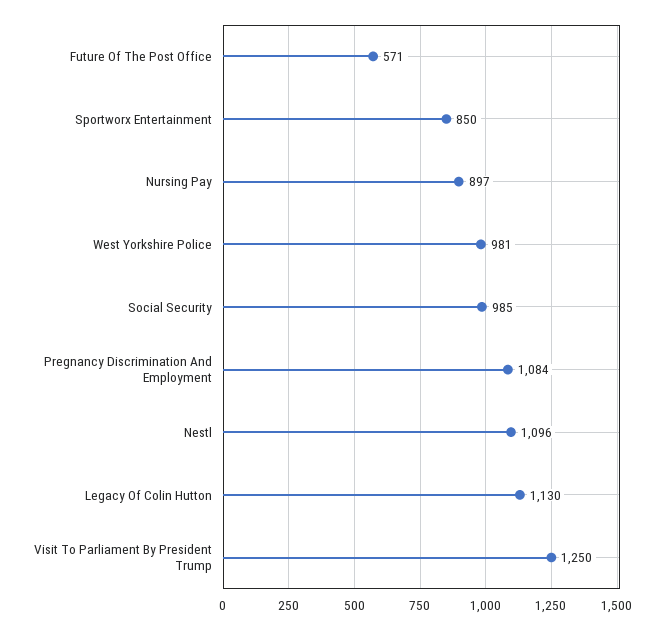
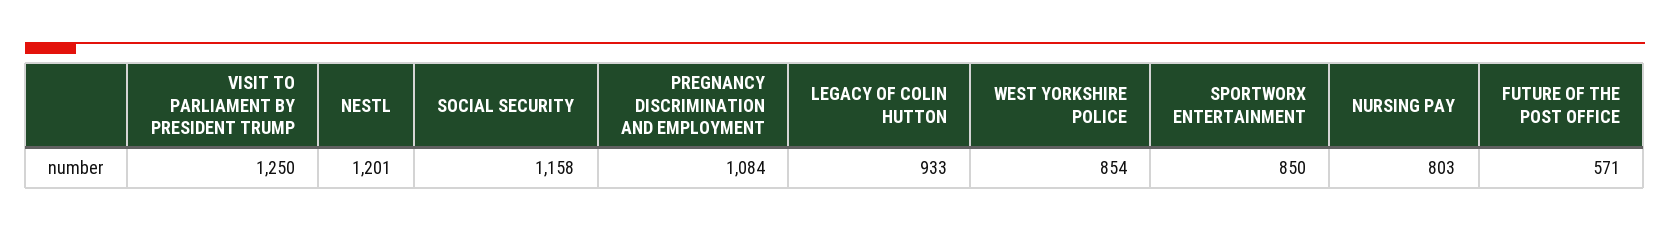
Nursing Pay: 897 -> 803
West Yorkshire Police: 981 -> 854
Social Security: 985 -> 1158
Nestl: 1096 -> 1201
Legacy Of Colin Hutton: 1130 -> 933

